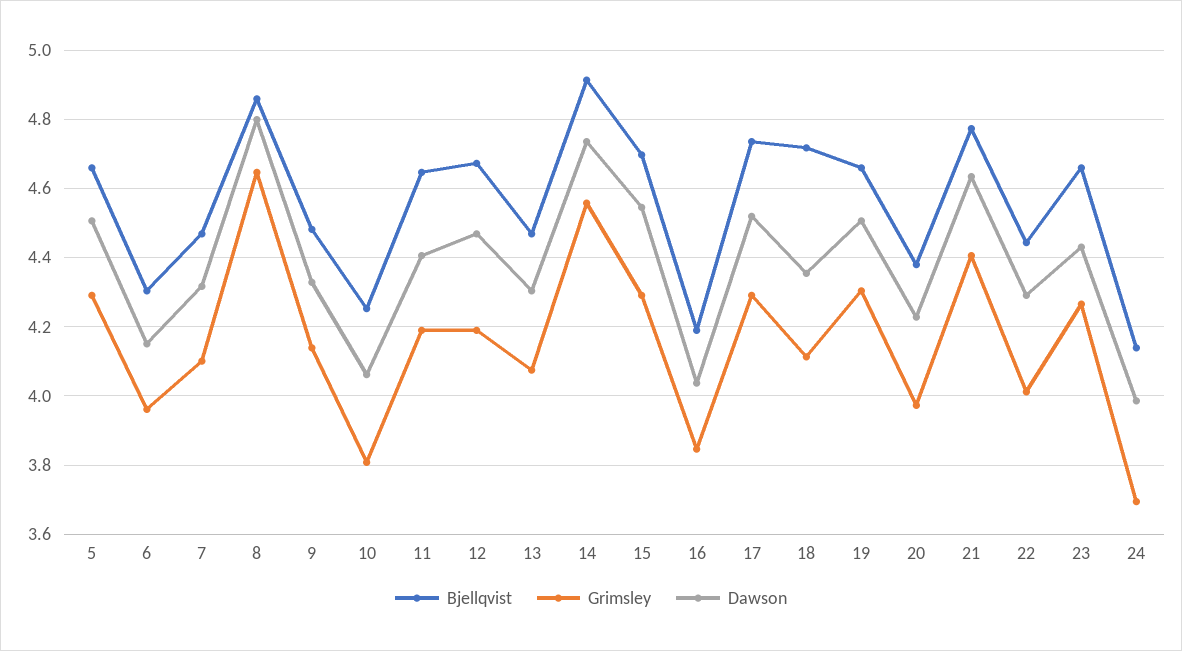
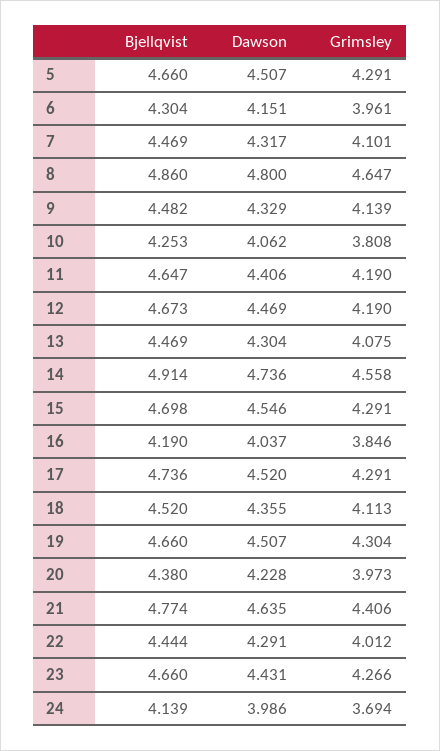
Bjellqvist, 18: 4.72 -> 4.52

